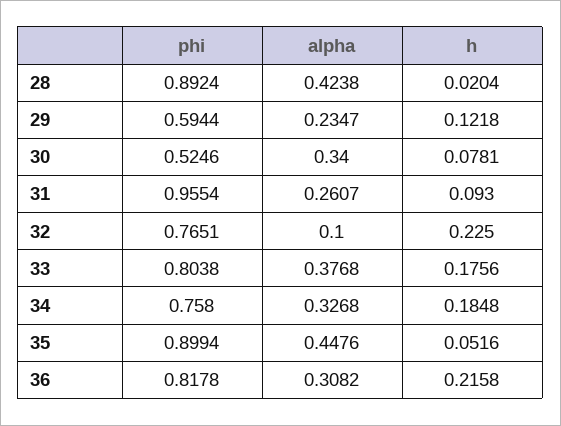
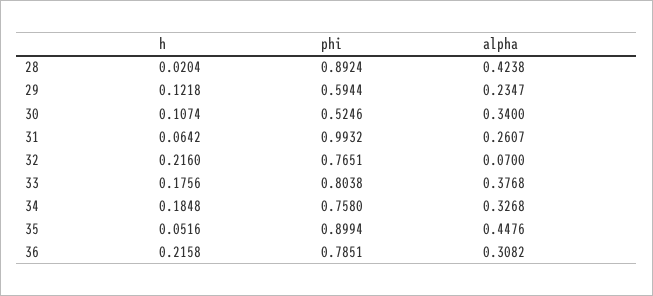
h, 30: 0.0781 -> 0.1074
phi, 31: 0.9554 -> 0.9932
h, 31: 0.093 -> 0.0642
alpha, 32: 0.1 -> 0.07
h, 32: 0.225 -> 0.216
phi, 36: 0.8178 -> 0.7851

